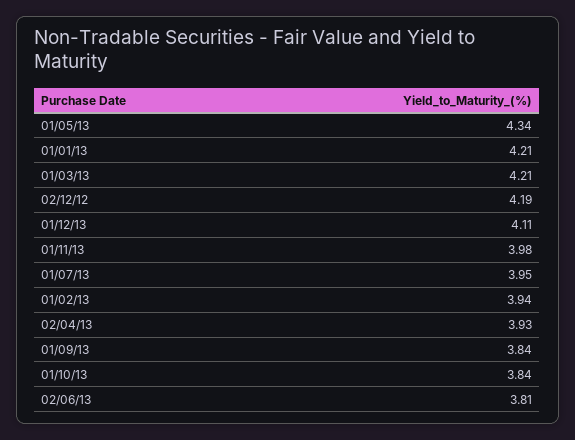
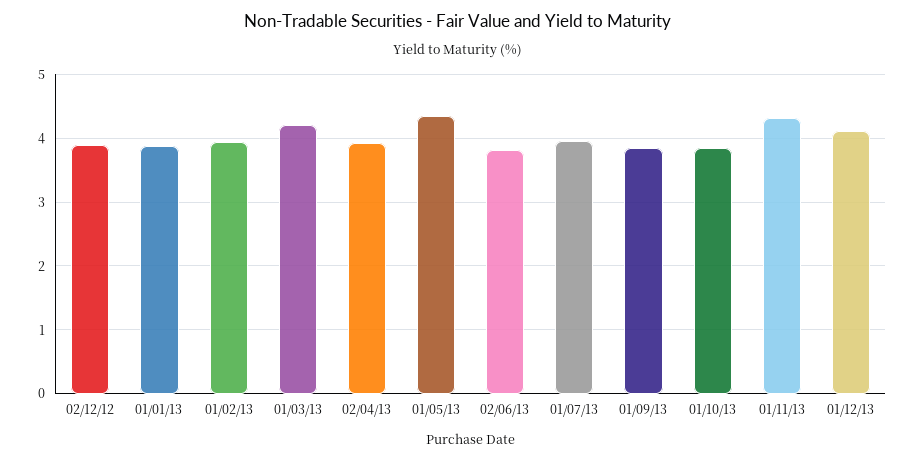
01/01/13: 4.21 -> 3.9
02/12/12: 4.19 -> 3.9
01/11/13: 3.98 -> 4.3

